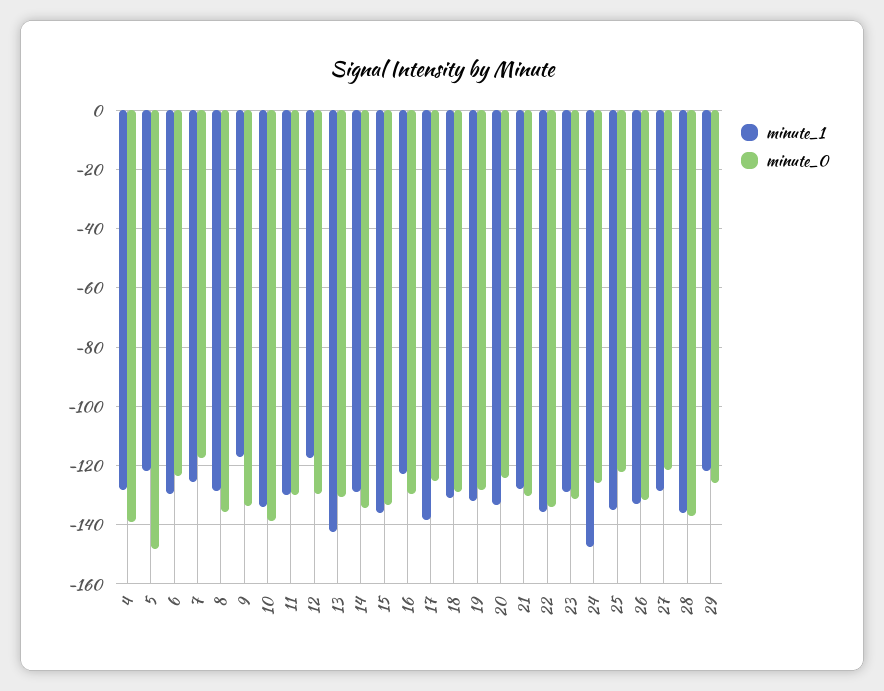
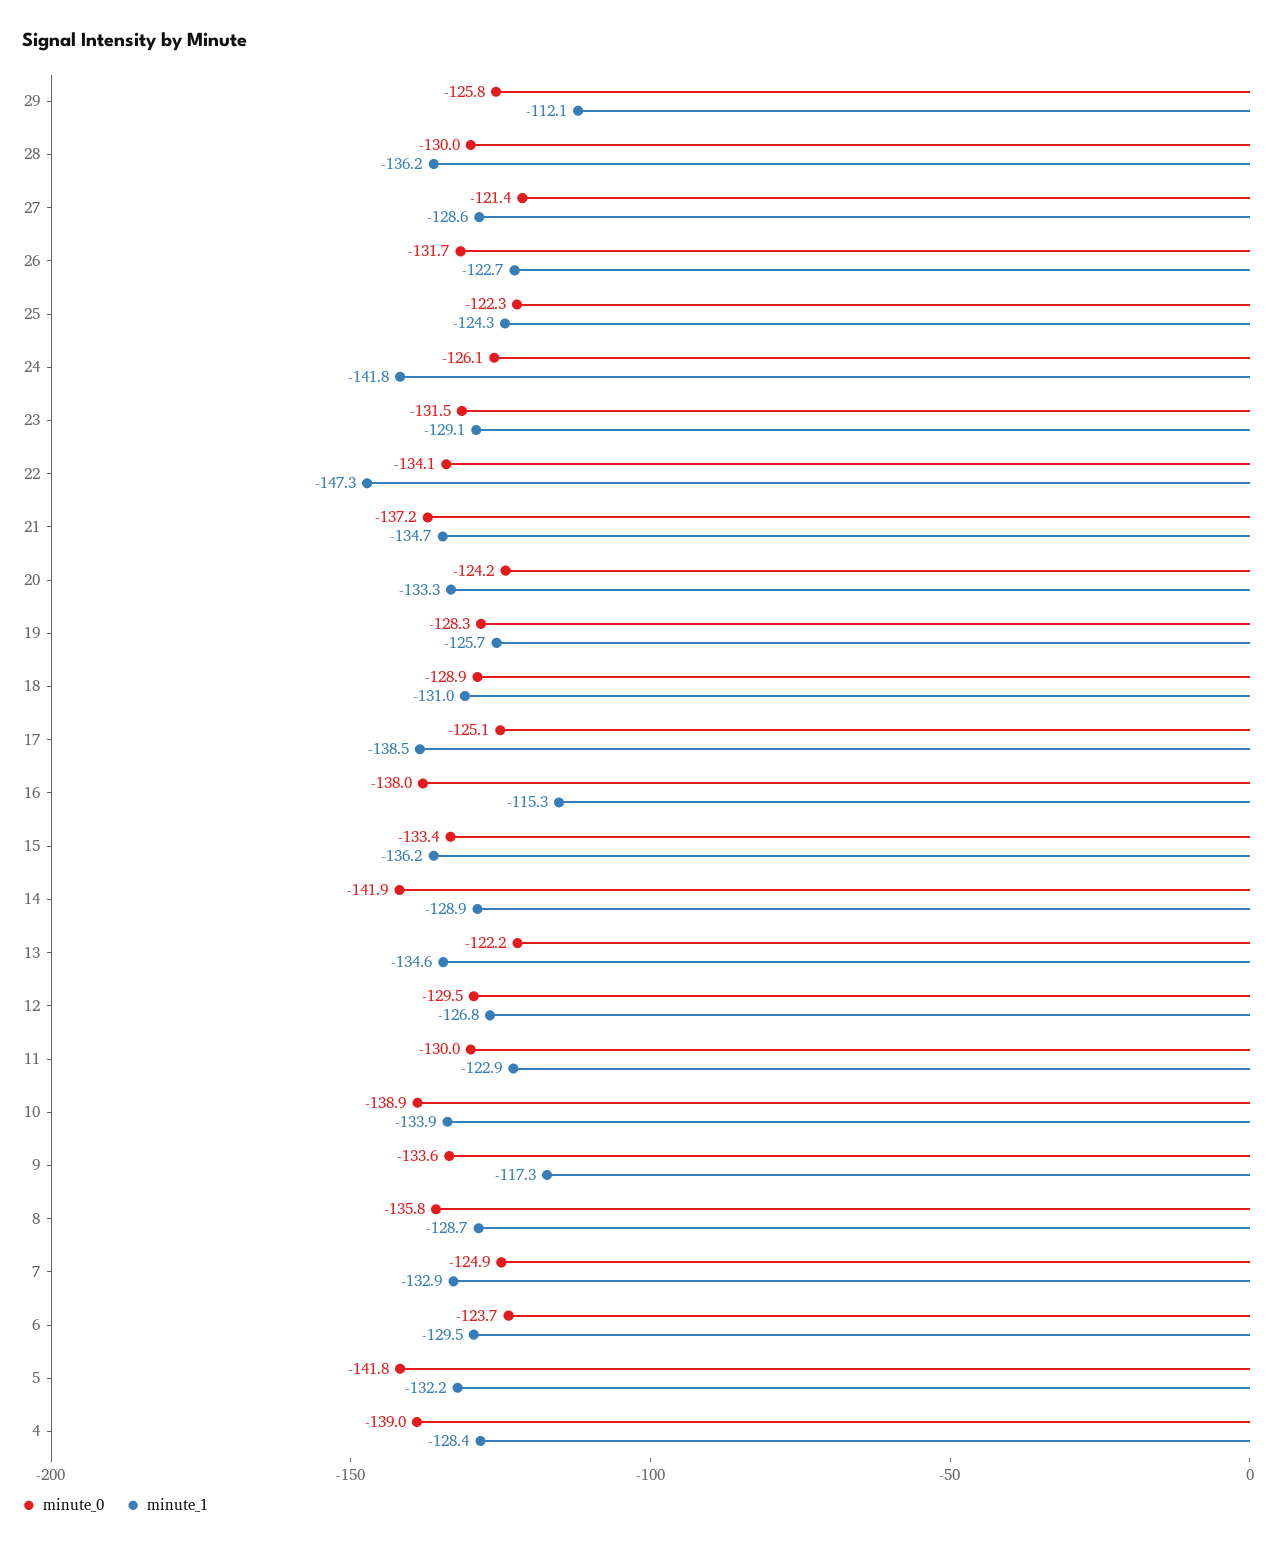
minute_1, 5: -122.5 -> -132.2
minute_0, 5: -147.5 -> -141.8
minute_1, 7: -125 -> -132.9
minute_0, 7: -117.5 -> -124.9
minute_1, 11: -130 -> -122.9
minute_1, 12: -117.5 -> -126.8
minute_1, 13: -142.5 -> -134.6
minute_0, 13: -130 -> -122.2
minute_0, 14: -135 -> -141.9
minute_1, 16: -122.5 -> -115.3
minute_0, 16: -130 -> -138
minute_1, 19: -132.5 -> -125.7
minute_1, 21: -127.5 -> -134.7
minute_0, 21: -130 -> -137.2
minute_1, 22: -135 -> -147.3
minute_1, 24: -147.5 -> -141.8
minute_1, 25: -135 -> -124.3
minute_1, 26: -132.5 -> -122.7
minute_0, 28: -137.5 -> -130
minute_1, 29: -122.5 -> -112.1

